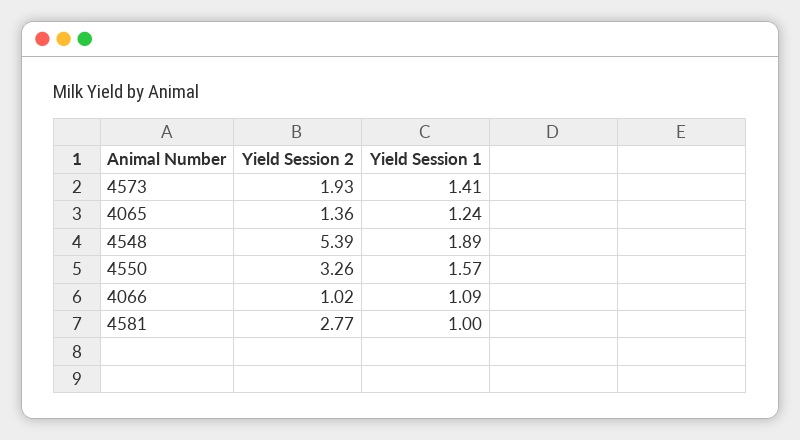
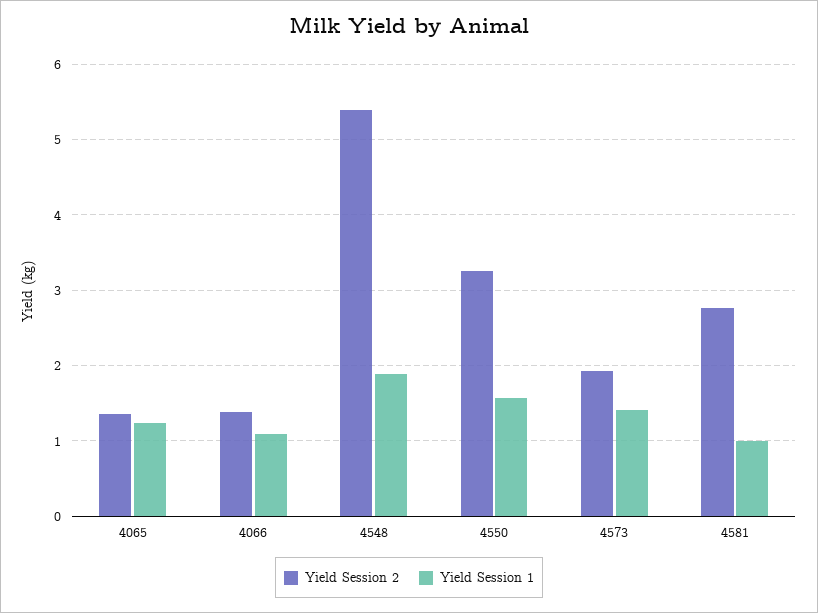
Yield Session 2, 4066: 1.02 -> 1.4

